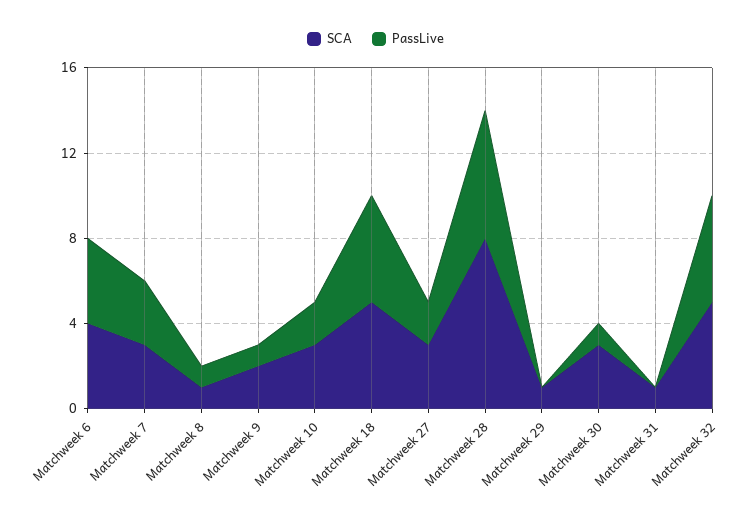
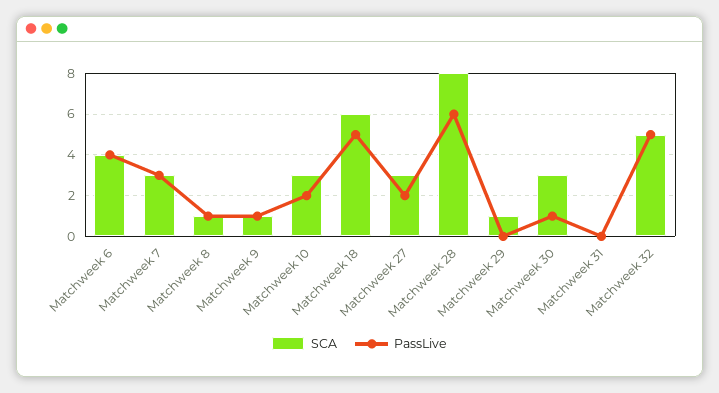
SCA, Matchweek 9: 2 -> 1
SCA, Matchweek 18: 5 -> 6
SCA, Matchweek 31: 1 -> 0

